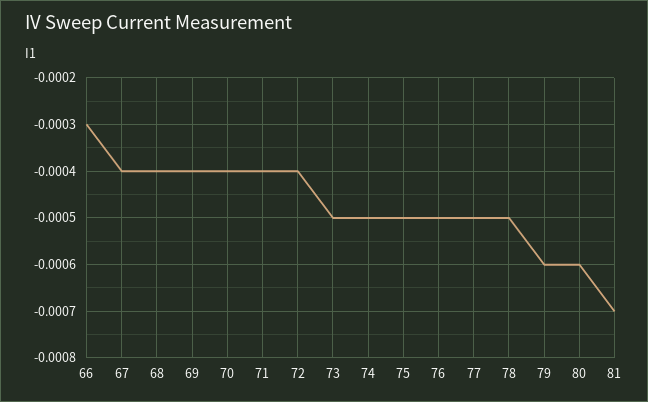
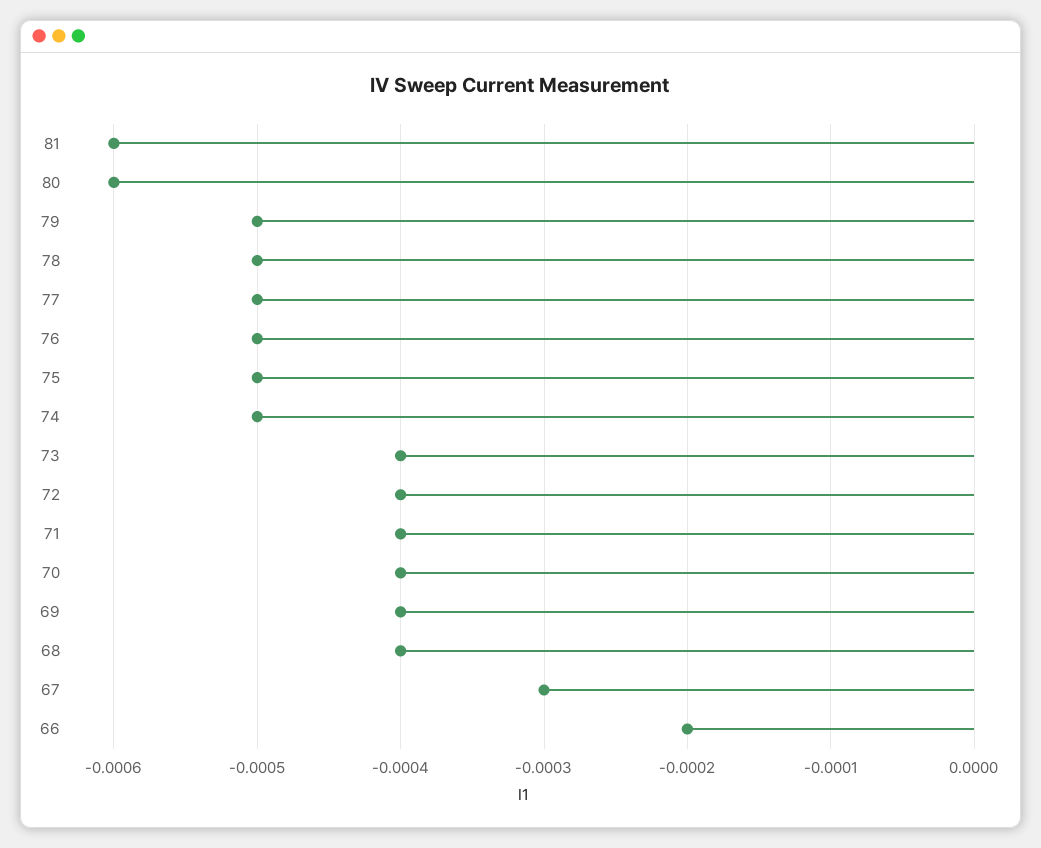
66: -0.0003 -> -0.0002
67: -0.0004 -> -0.0003
73: -0.0005 -> -0.0004
79: -0.0006 -> -0.0005
81: -0.0007 -> -0.0006

